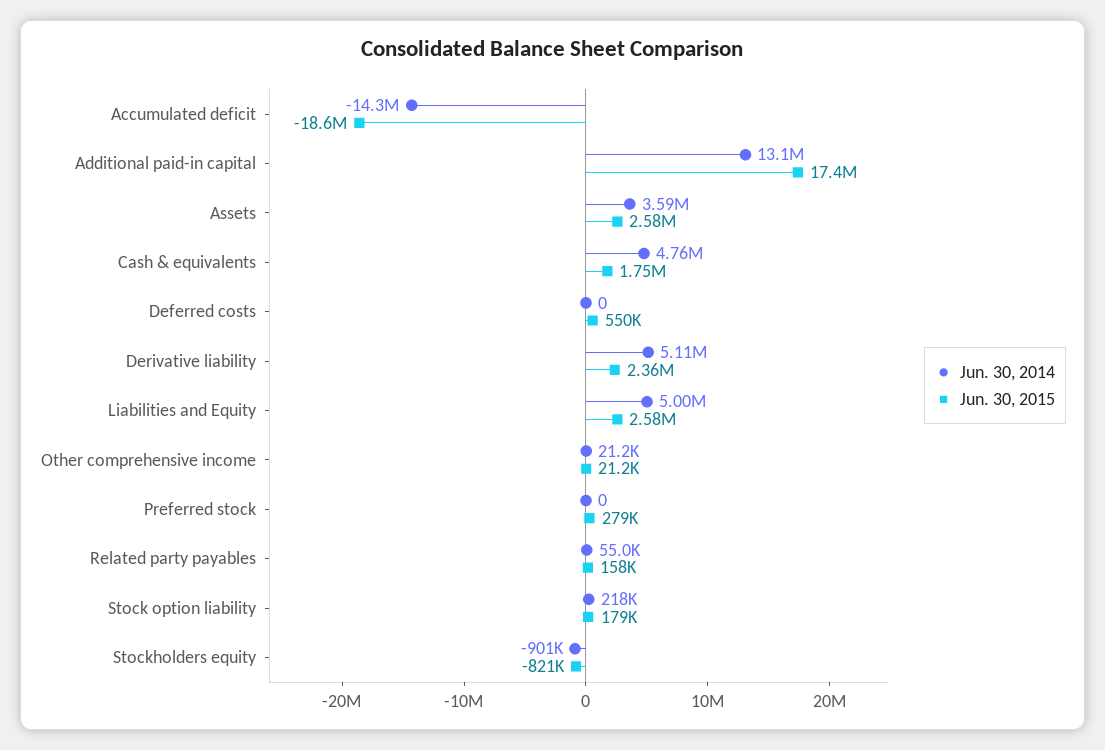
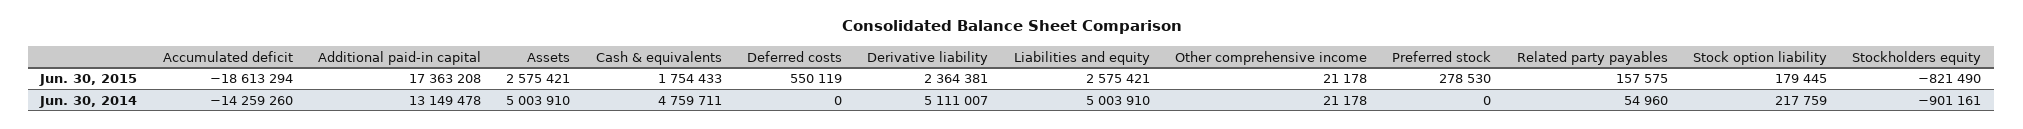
Jun. 30, 2014, Assets: 3590000 -> 5003910

